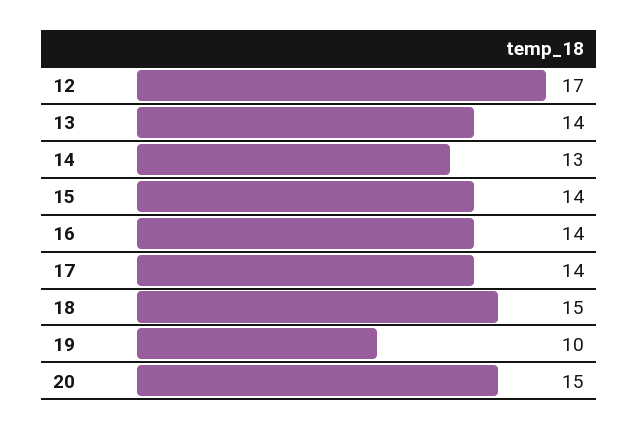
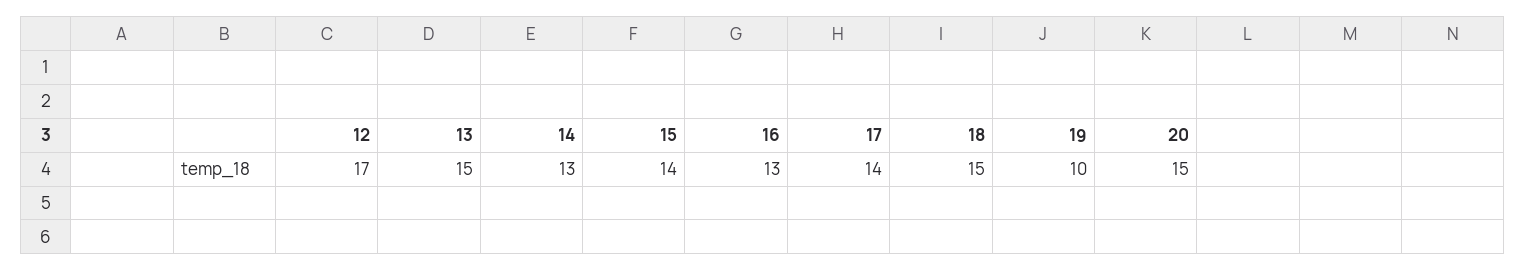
13: 14 -> 15
16: 14 -> 13

